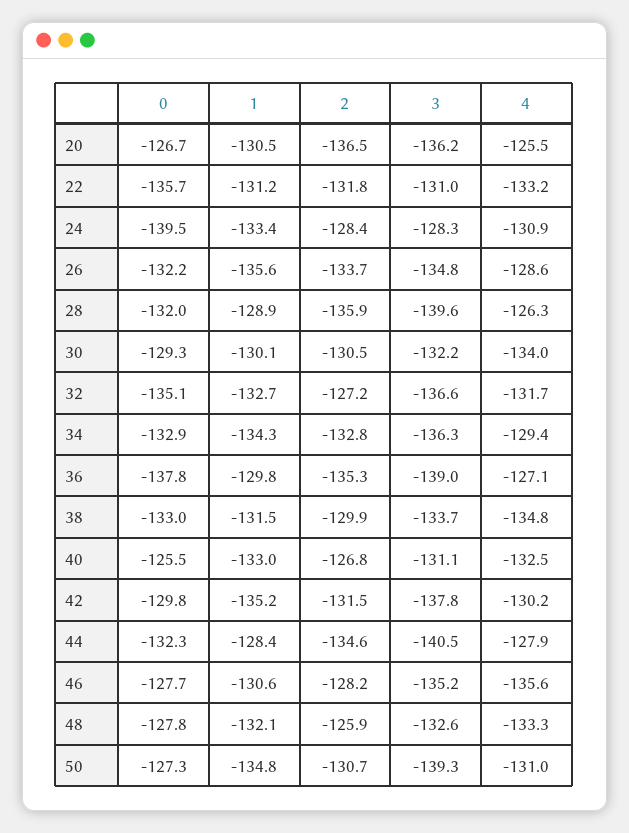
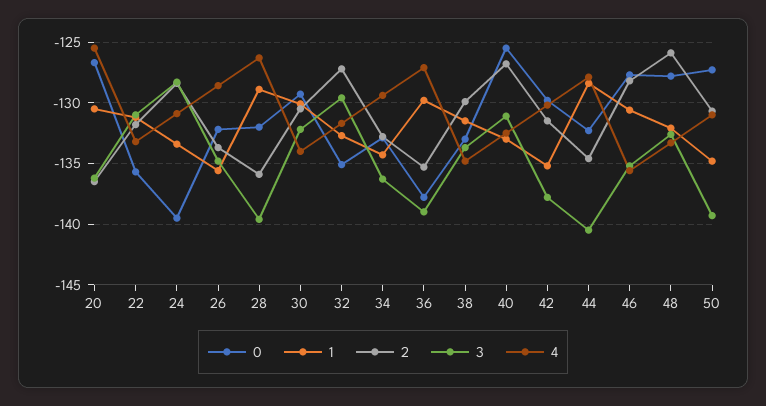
3, 32: -136.6 -> -129.5

